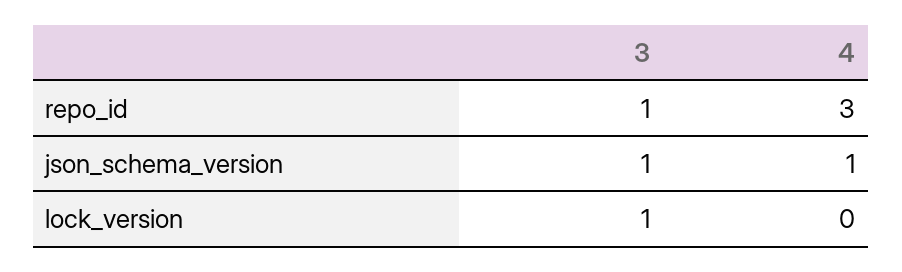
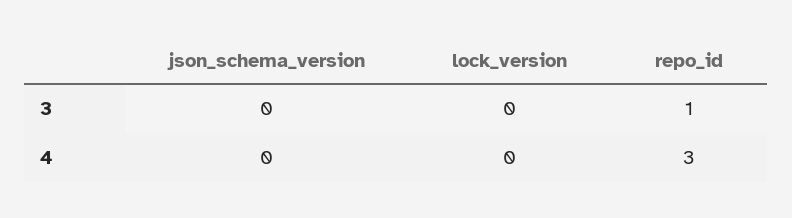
3, json_schema_version: 1 -> 0
4, json_schema_version: 1 -> 0
3, lock_version: 1 -> 0

